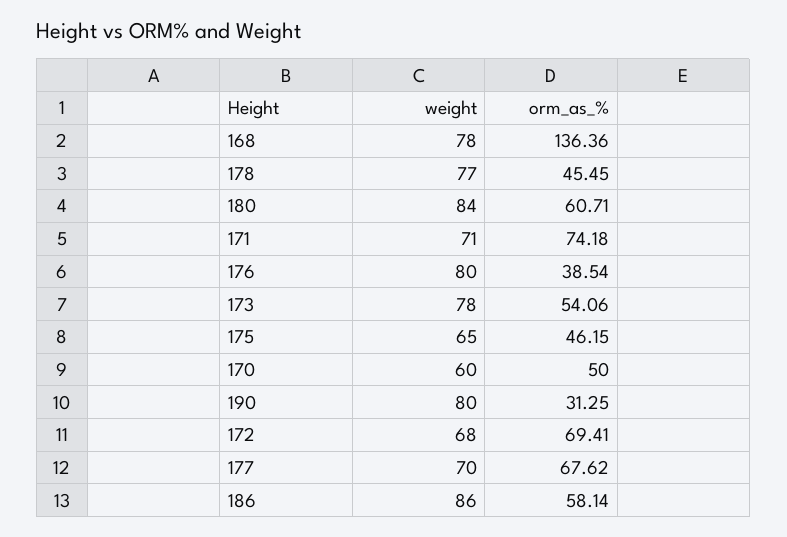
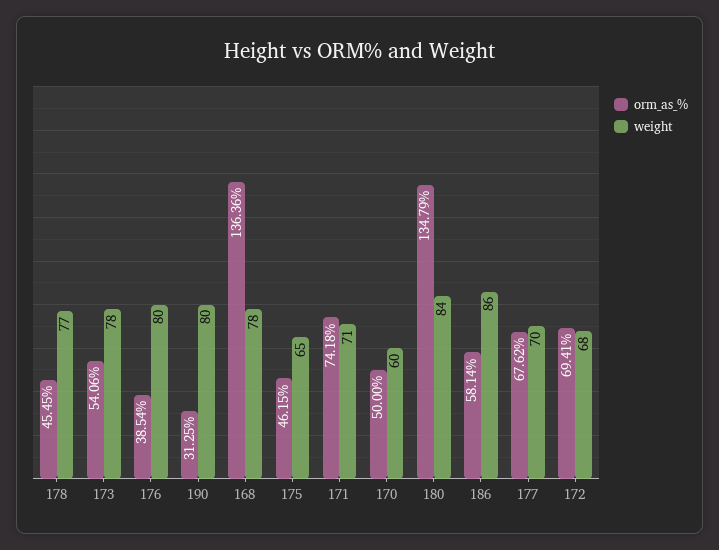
orm_as_%, 180: 60.71 -> 134.79

